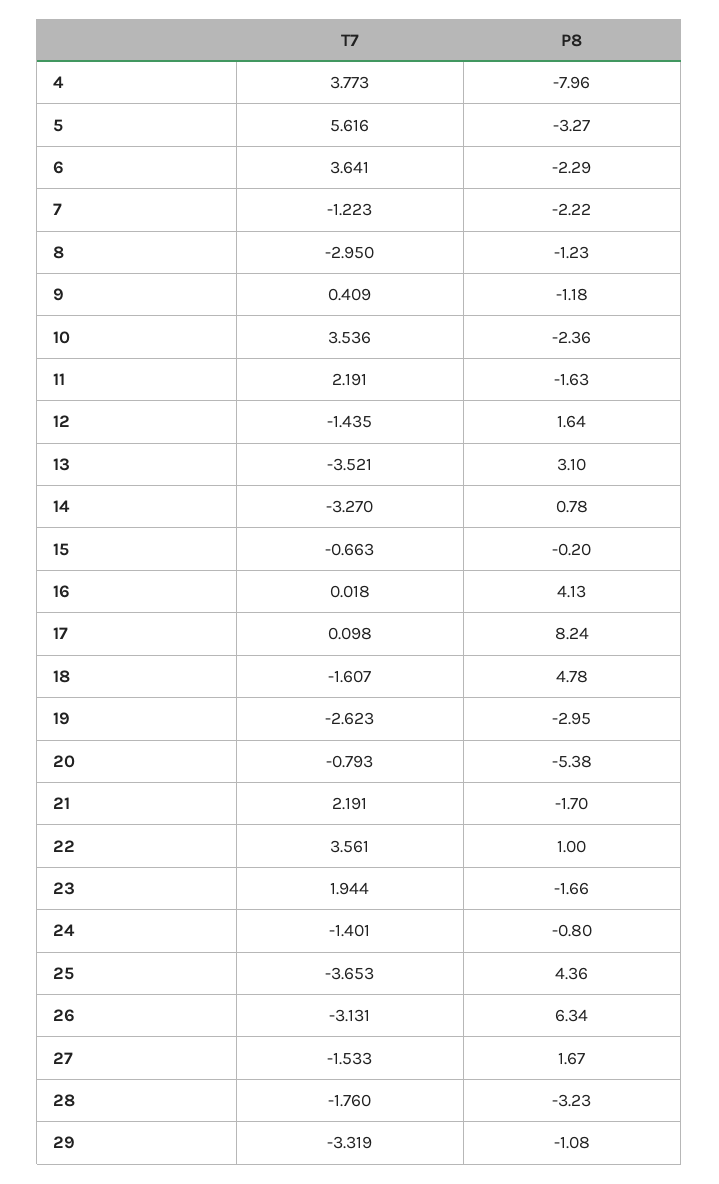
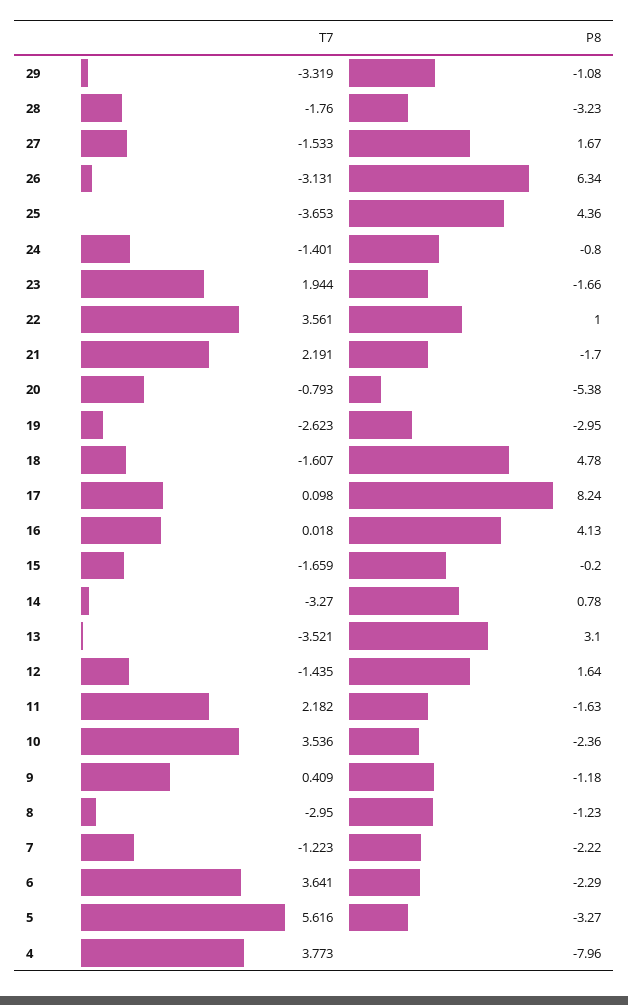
T7, 11: 2.191 -> 2.182
T7, 15: -0.663 -> -1.659

